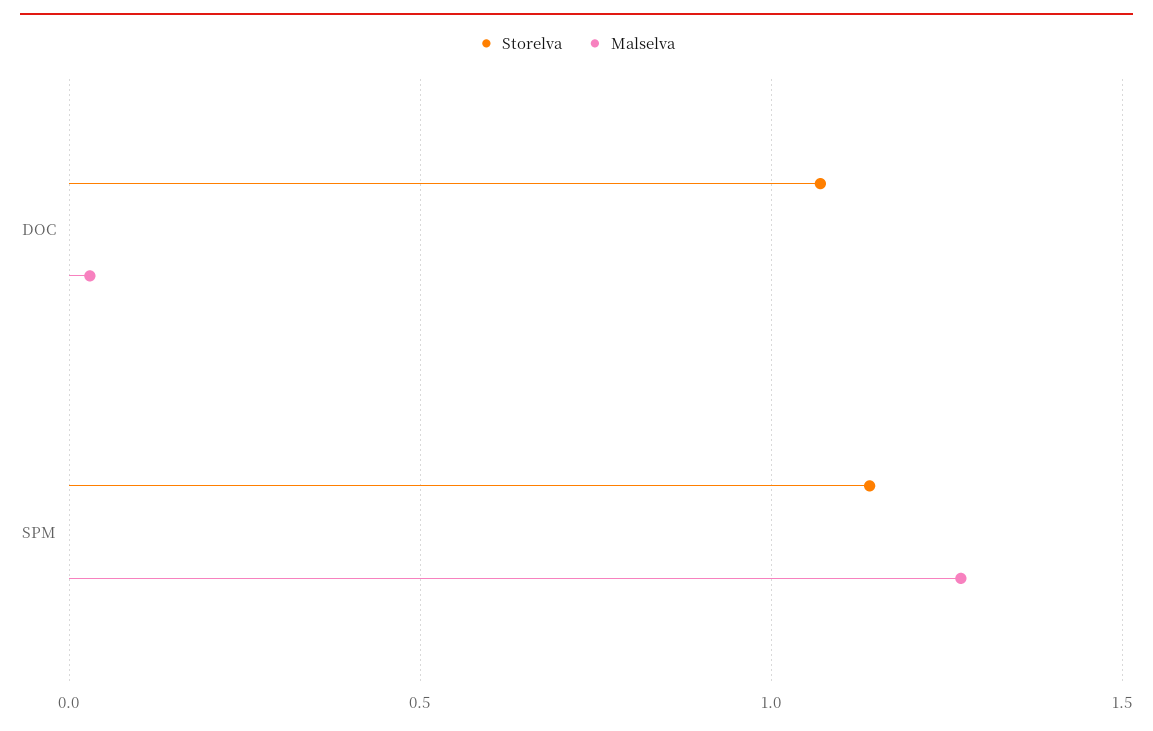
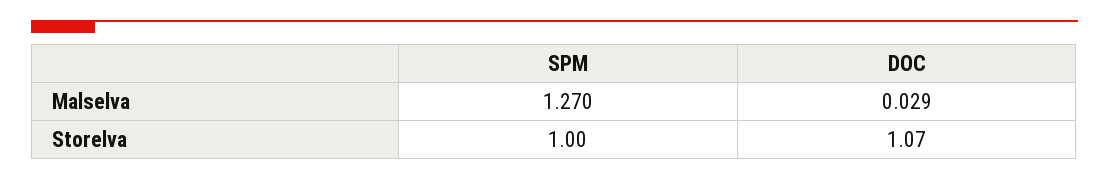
Storelva, SPM: 1.15 -> 1

